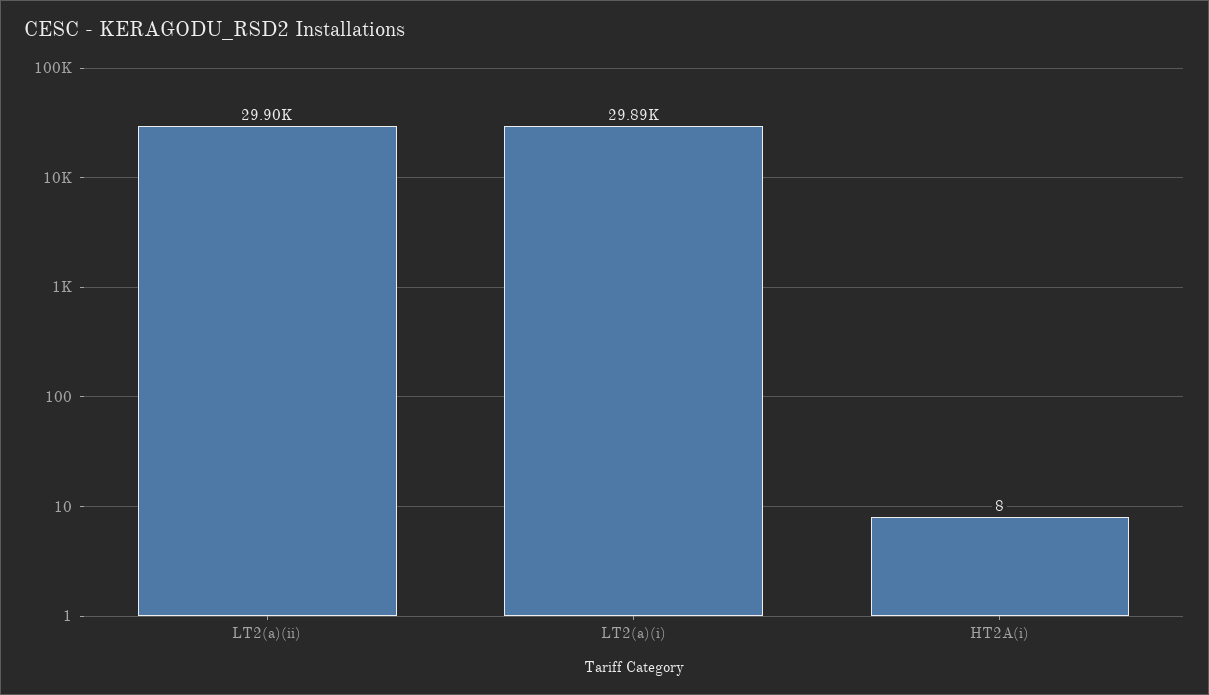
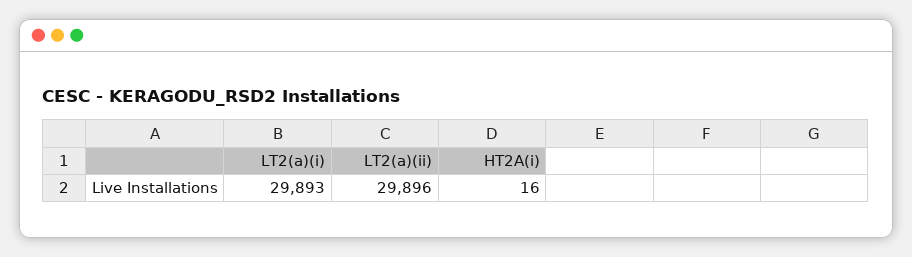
HT2A(i): 8 -> 16

